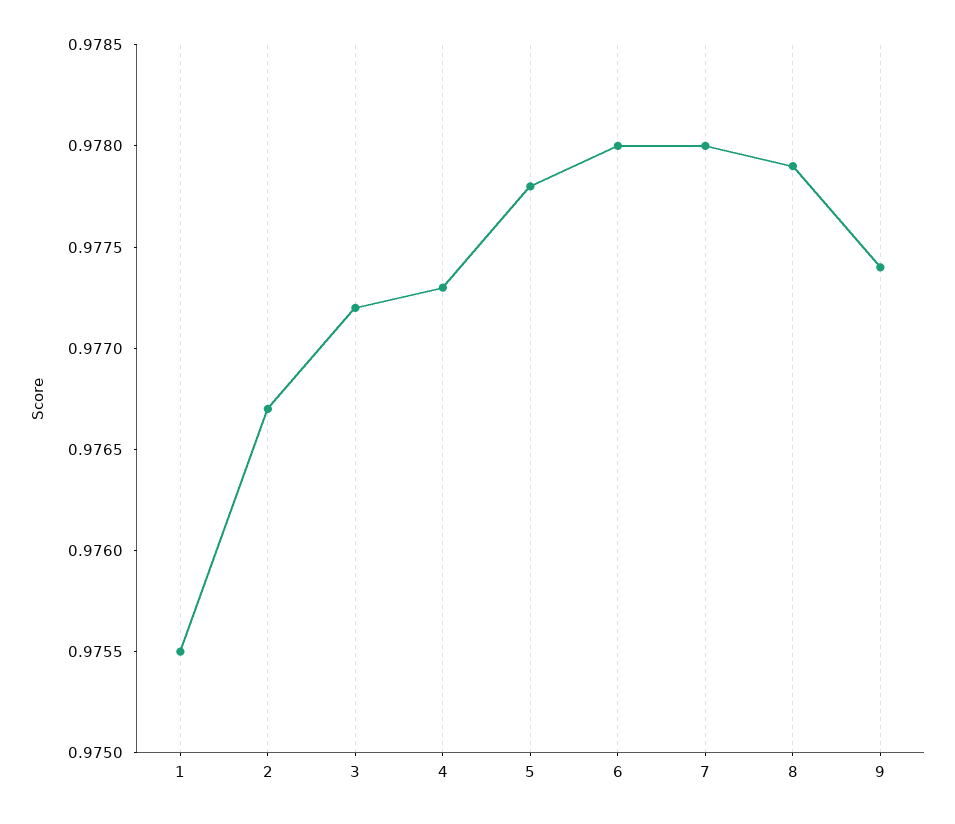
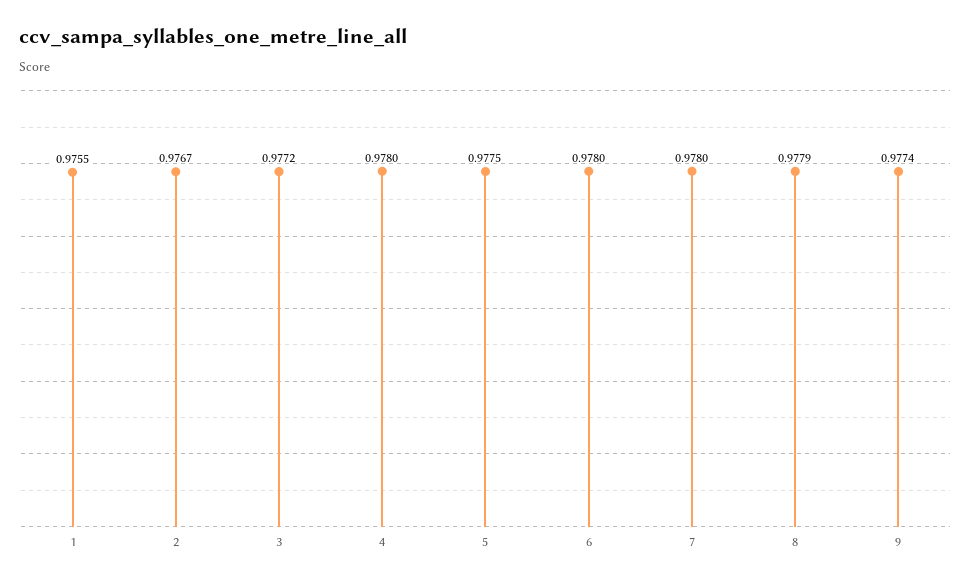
4: 0.9773 -> 0.978
5: 0.9778 -> 0.9775

